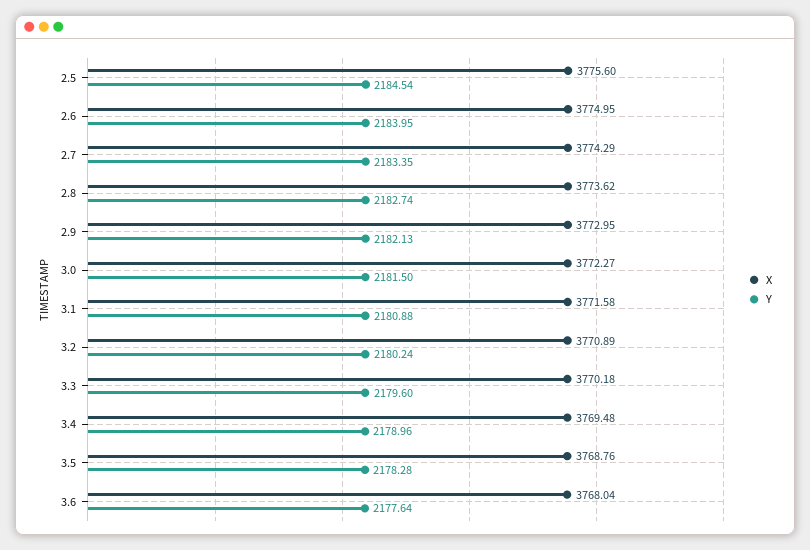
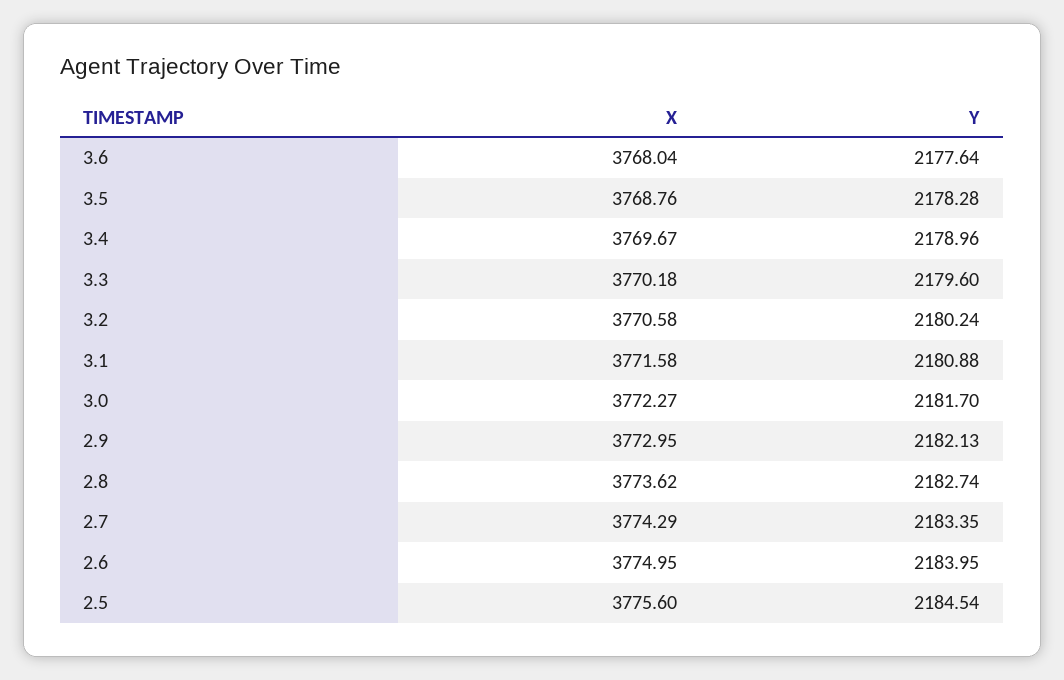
Y, 3.0: 2181.5 -> 2181.7
X, 3.2: 3770.89 -> 3770.58
X, 3.4: 3769.48 -> 3769.67

